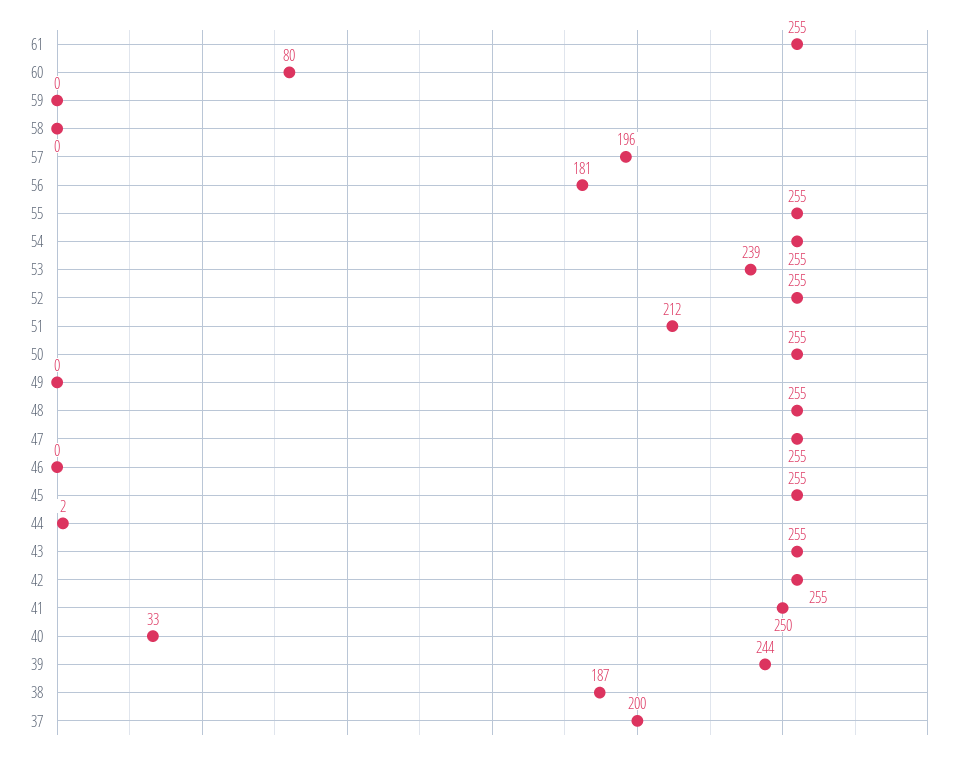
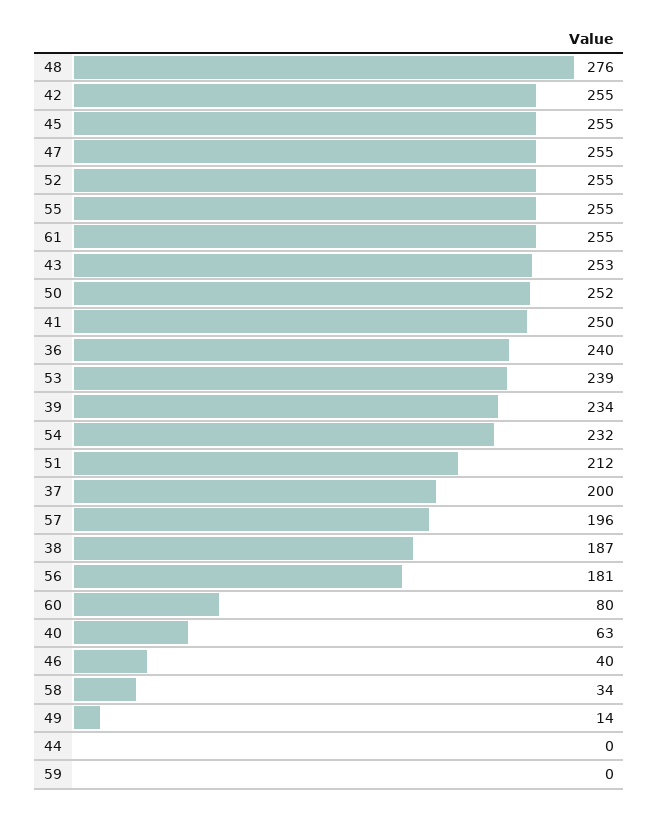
58: 0 -> 34
54: 255 -> 232
50: 255 -> 252
49: 0 -> 14
48: 255 -> 276
46: 0 -> 40
44: 2 -> 0
43: 255 -> 253
40: 33 -> 63
39: 244 -> 234
36: none -> 240

